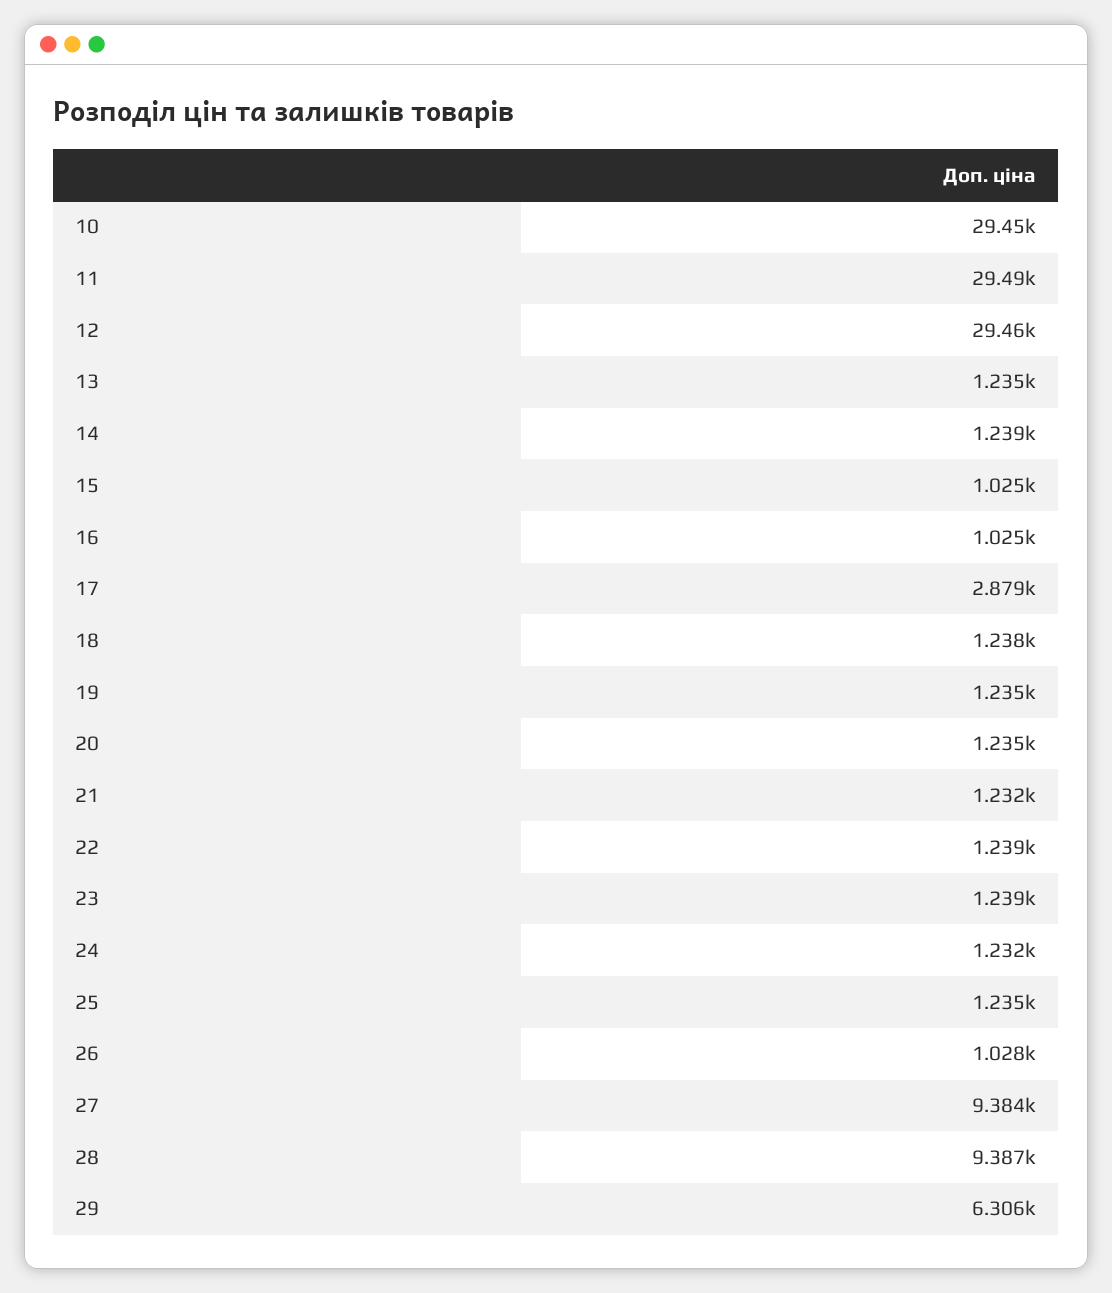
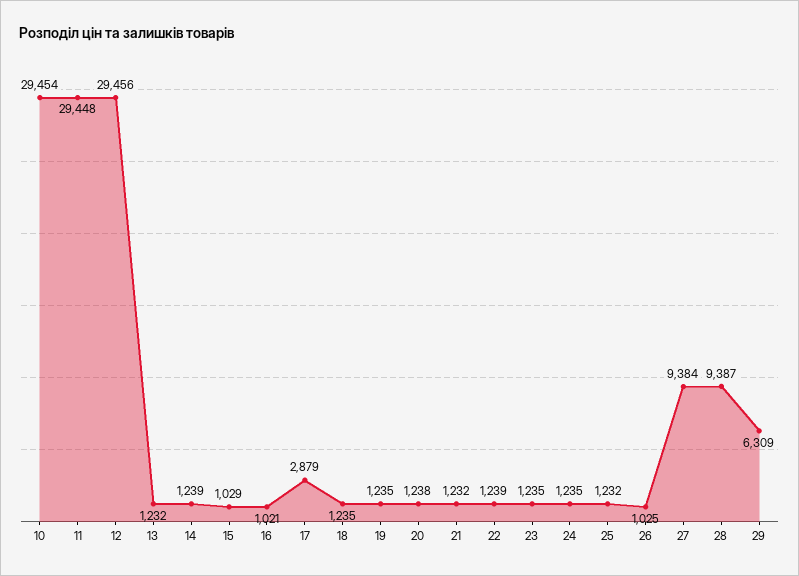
11: 29490 -> 29448
13: 1235 -> 1232
15: 1025 -> 1029
16: 1025 -> 1021
18: 1238 -> 1235
20: 1235 -> 1238
23: 1239 -> 1235
24: 1232 -> 1235
25: 1235 -> 1232
26: 1028 -> 1025
29: 6306 -> 6309

